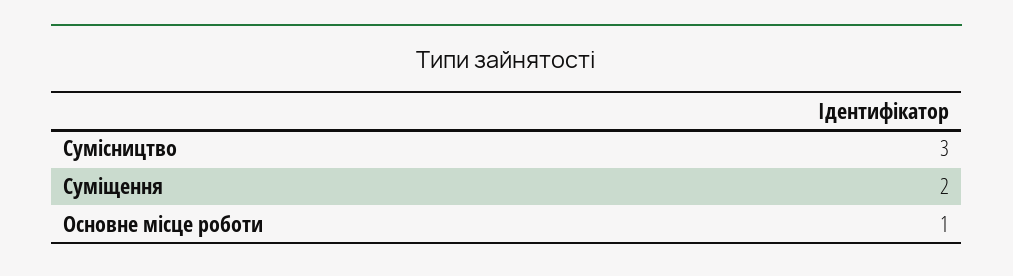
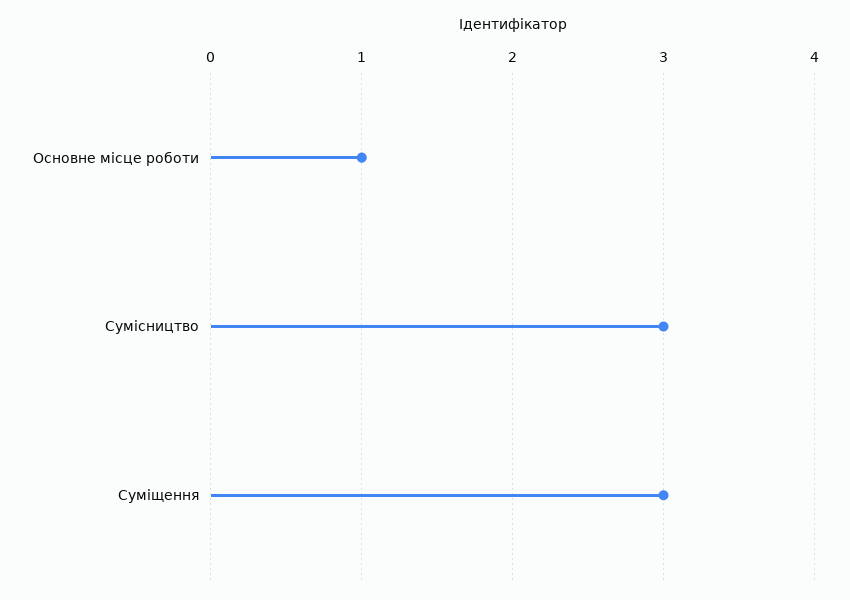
Суміщення: 2 -> 3

